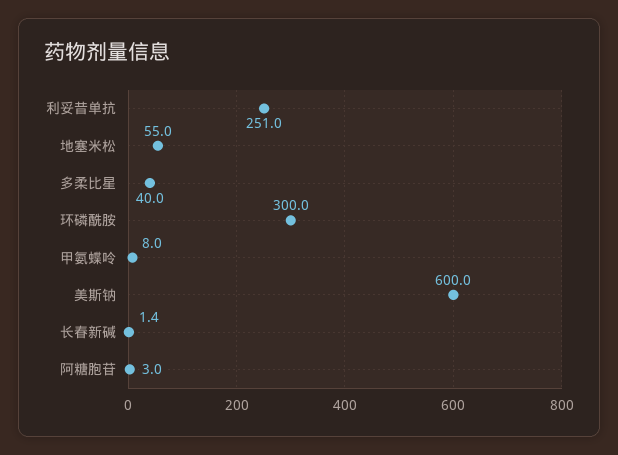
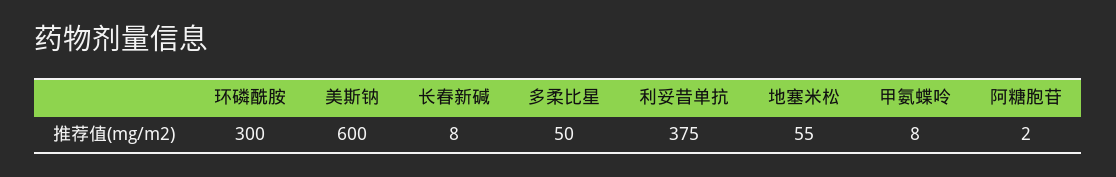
利妥昔单抗: 251 -> 375
多柔比星: 40 -> 50
长春新碱: 1.4 -> 8
阿糖胞苷: 3 -> 2

